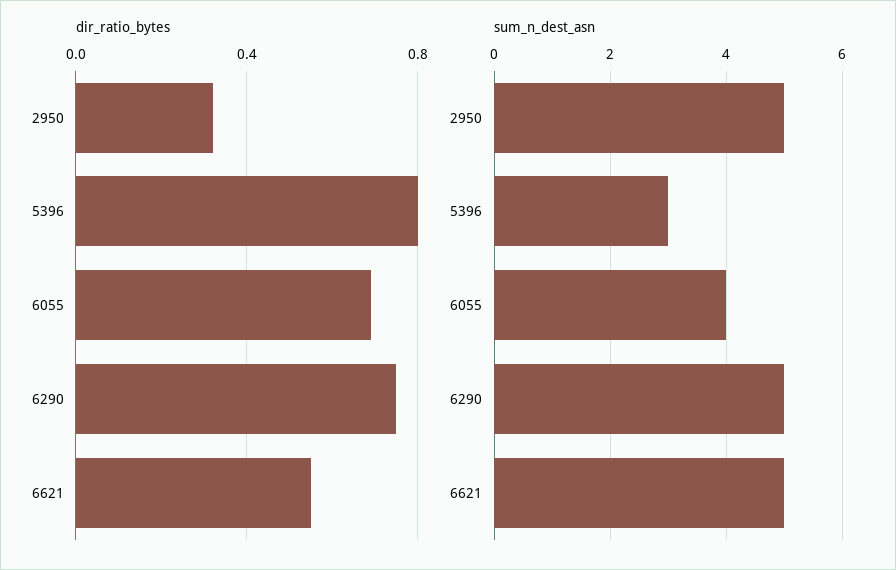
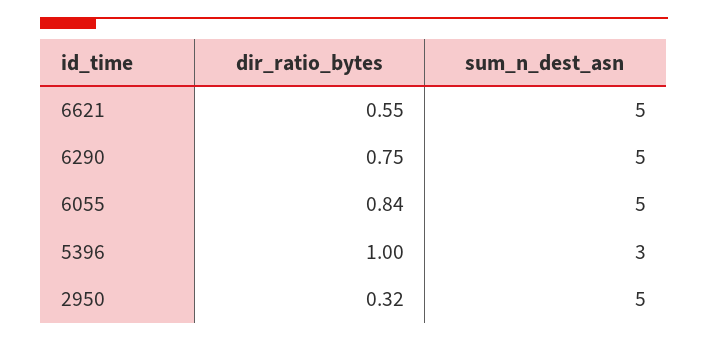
dir_ratio_bytes, 5396: 0.8 -> 1
dir_ratio_bytes, 6055: 0.7 -> 0.84
sum_n_dest_asn, 6055: 4 -> 5

